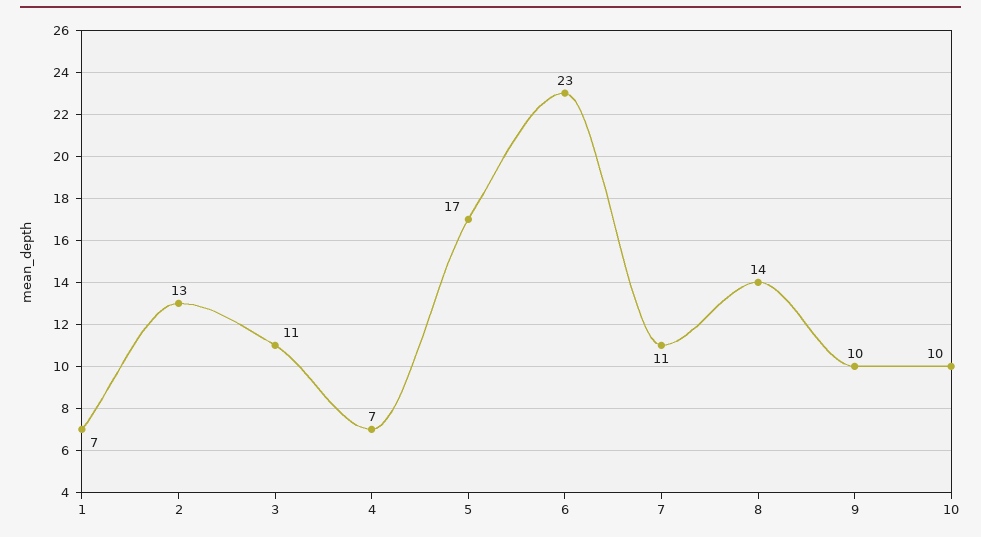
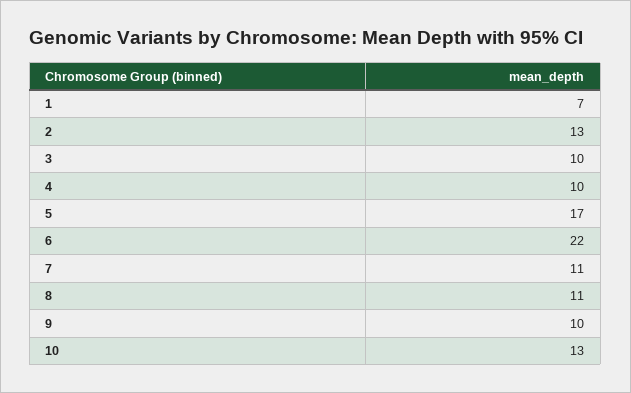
3: 11 -> 10
4: 7 -> 10
6: 23 -> 22
8: 14 -> 11
10: 10 -> 13

